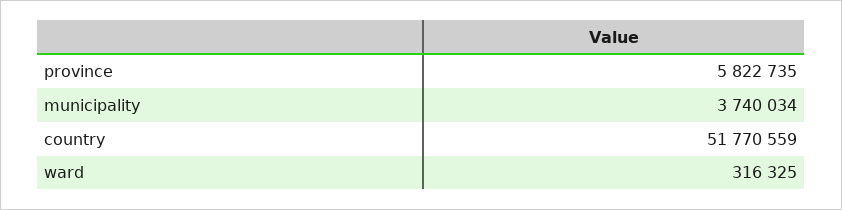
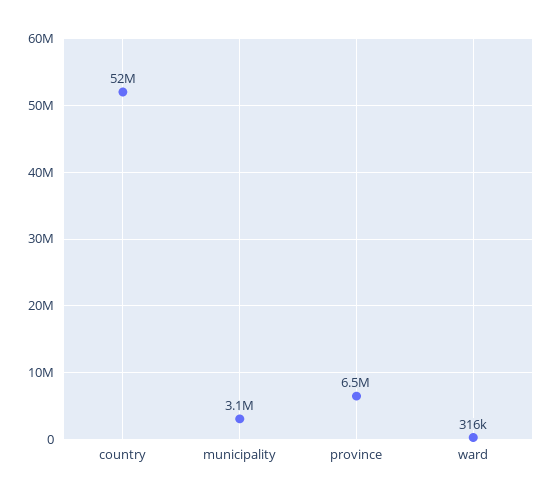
province: 5822735 -> 6500000
municipality: 3740034 -> 3100000

